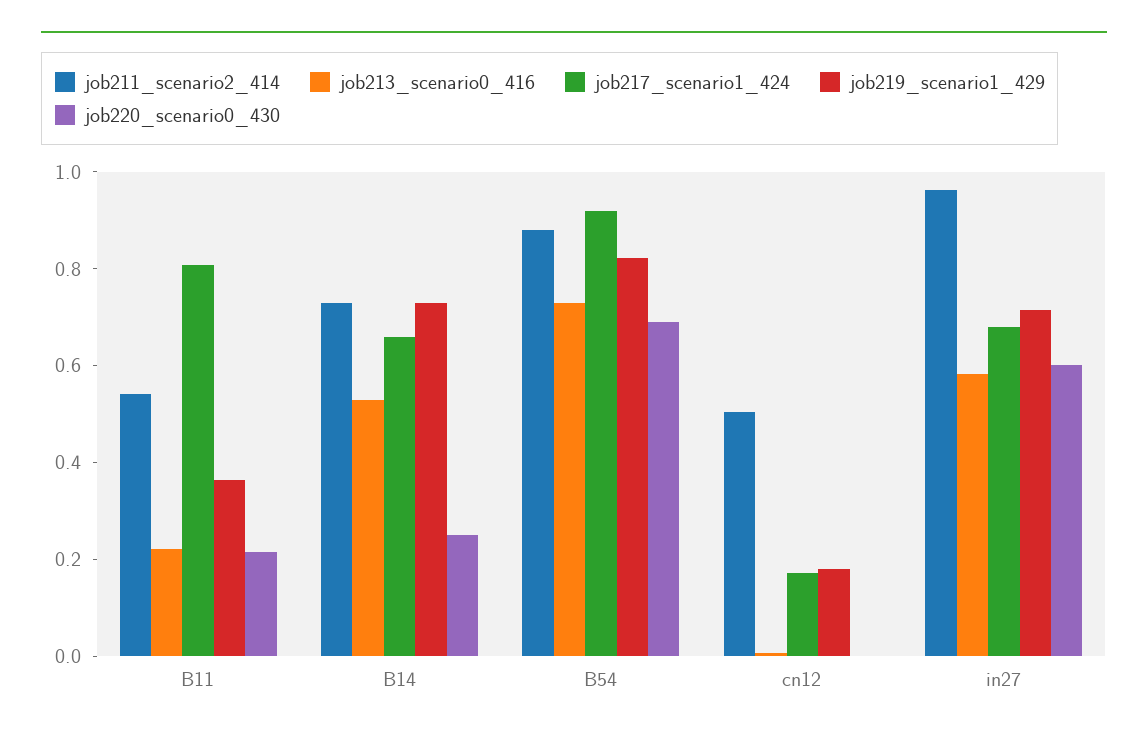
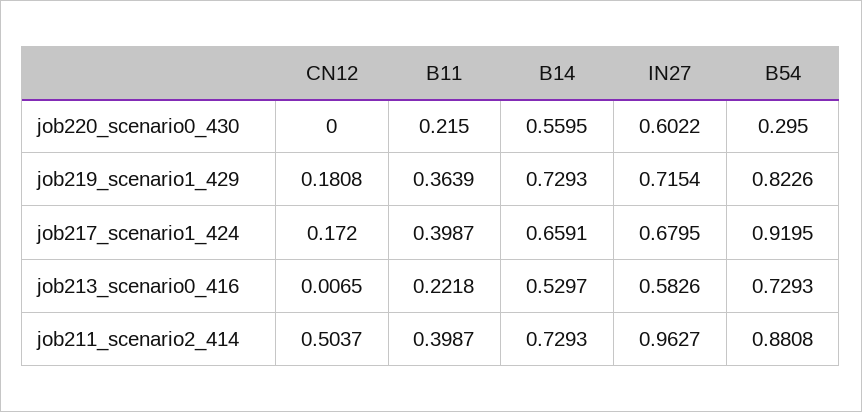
job211_scenario2_414, B11: 0.55 -> 0.3987
job217_scenario1_424, B11: 0.8 -> 0.3987
job220_scenario0_430, B14: 0.25 -> 0.5595
job220_scenario0_430, B54: 0.7 -> 0.295

